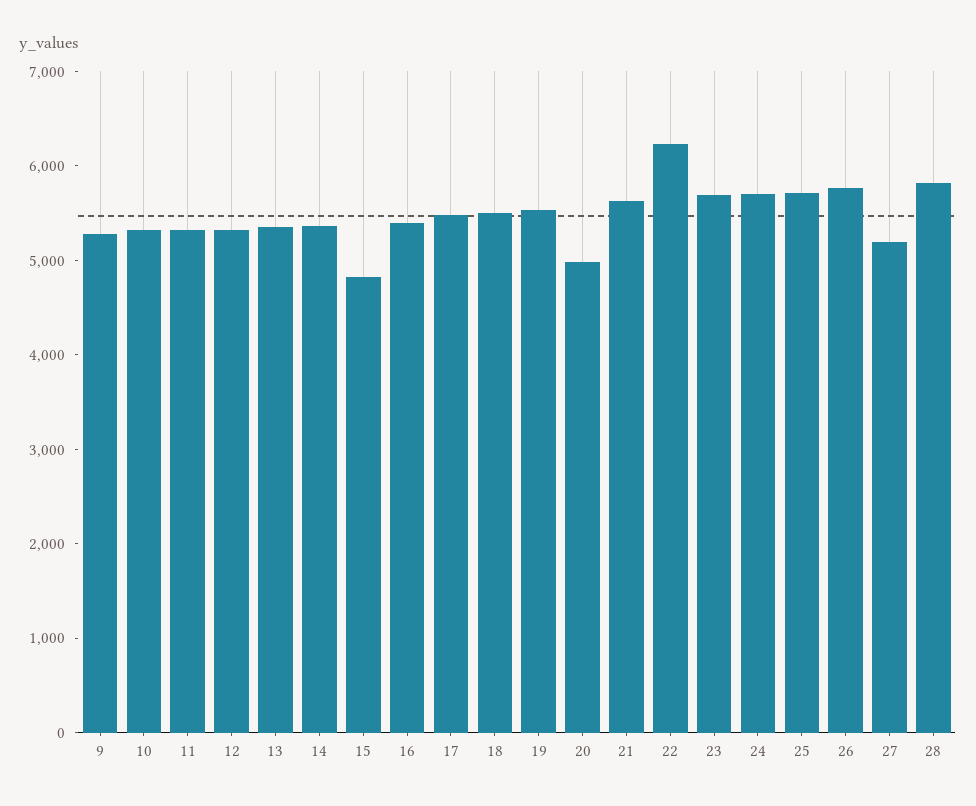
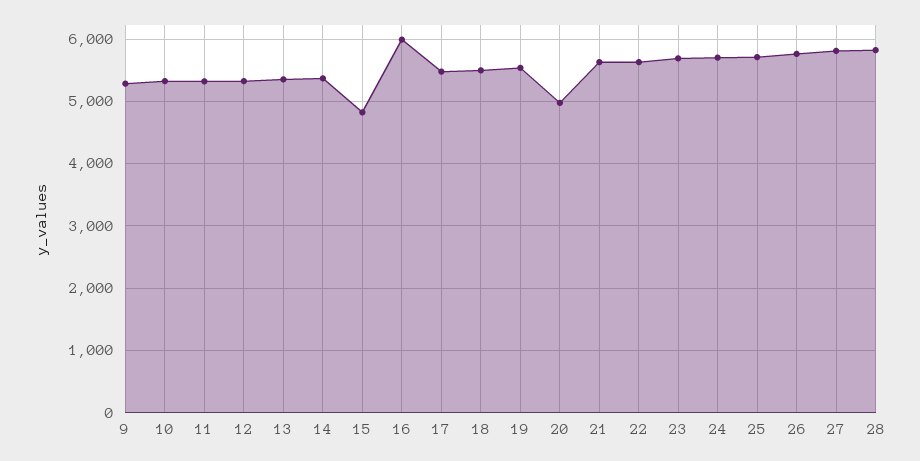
16: 5400 -> 6000
22: 6200 -> 5600
27: 5200 -> 5800

